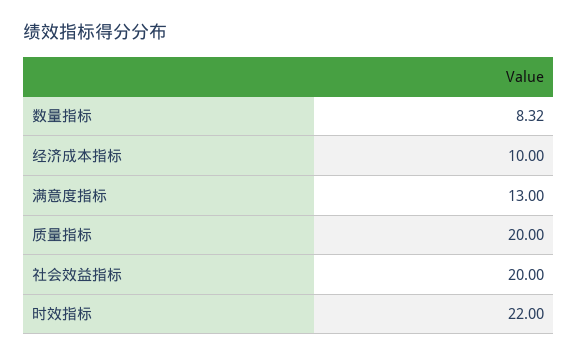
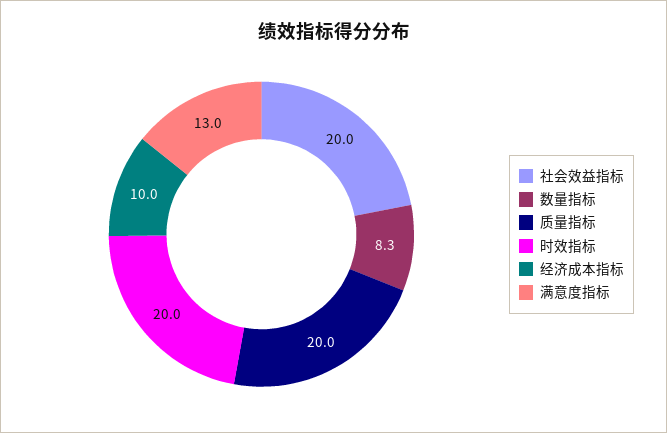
时效指标: 22 -> 20

